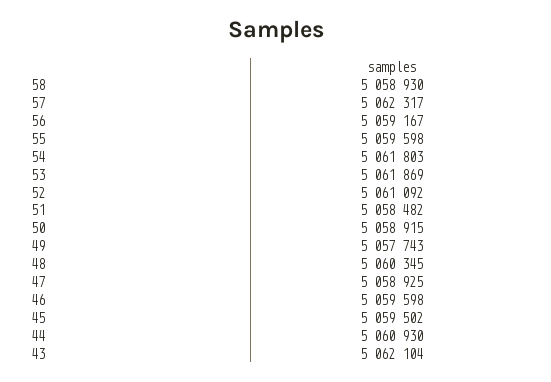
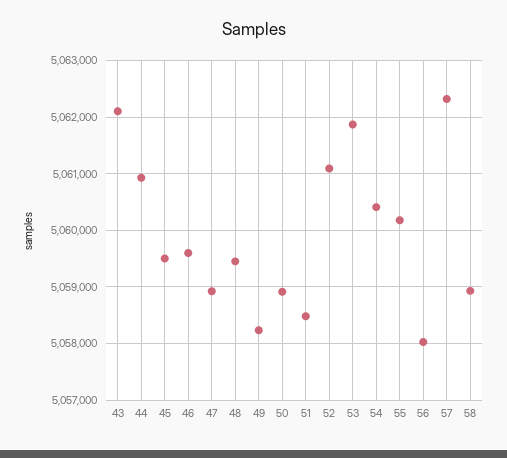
56: 5059167 -> 5058000
55: 5059598 -> 5060200
54: 5061803 -> 5060400
49: 5057743 -> 5058200
48: 5060345 -> 5059400

